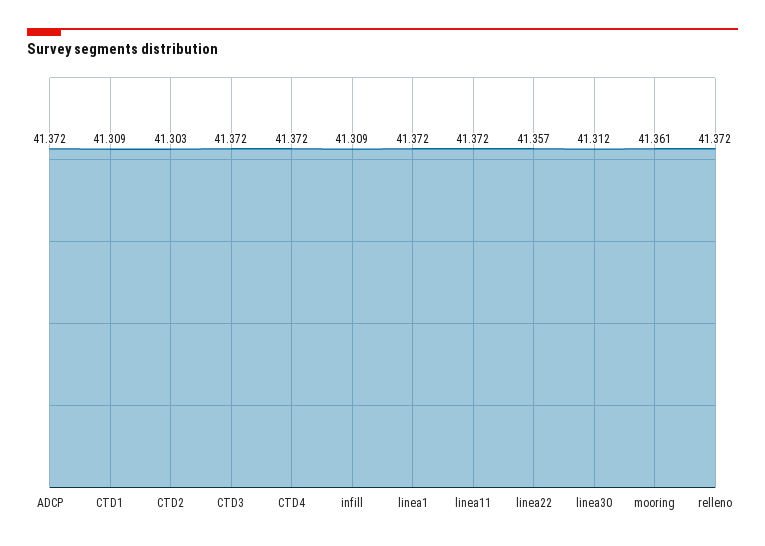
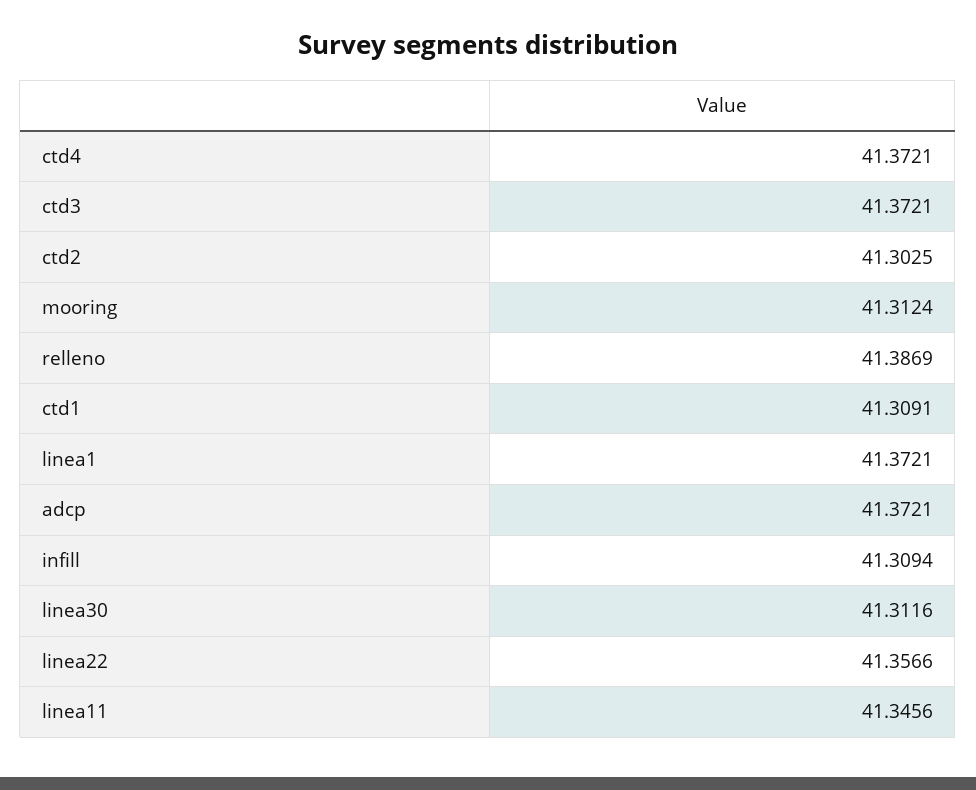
linea11: 41.372 -> 41.3456
mooring: 41.361 -> 41.3124
relleno: 41.372 -> 41.3869

